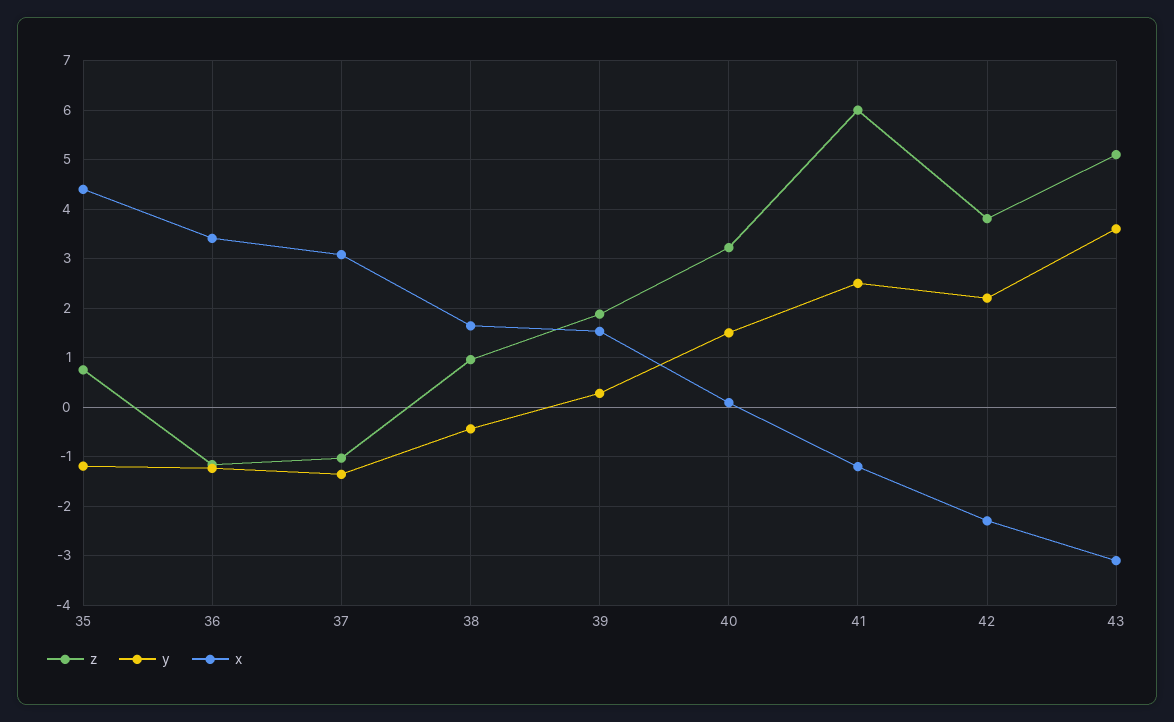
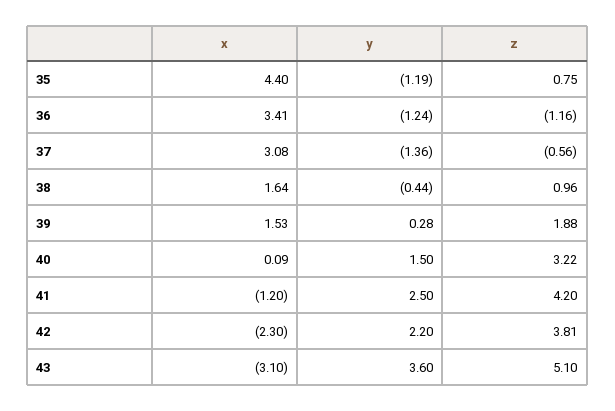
z, 37: -1 -> -0.56
z, 41: 6 -> 4.2

